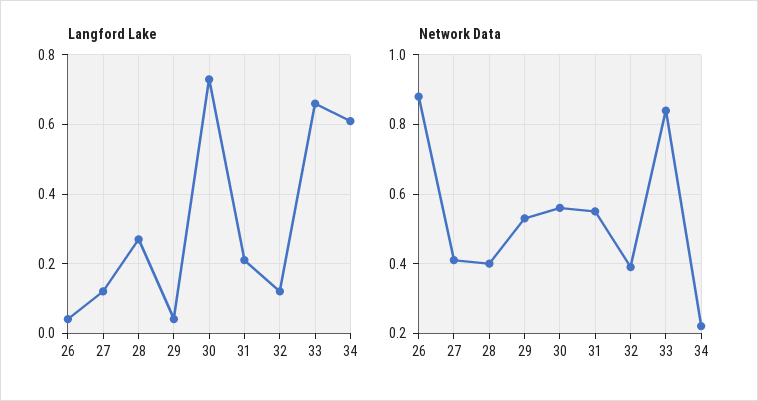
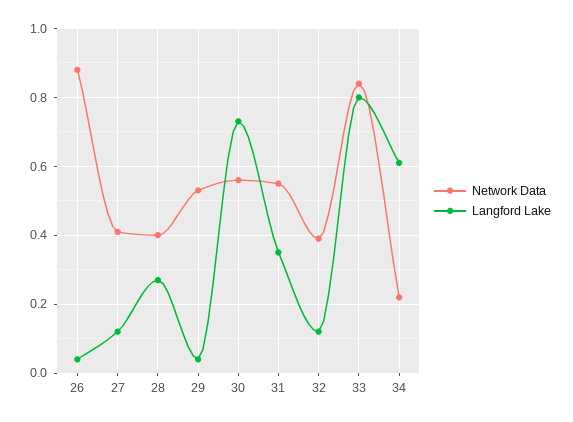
Langford Lake, 31: 0.2 -> 0.35
Langford Lake, 33: 0.65 -> 0.8

